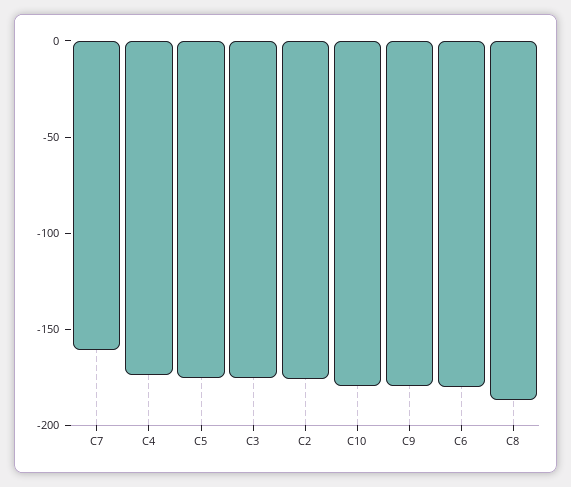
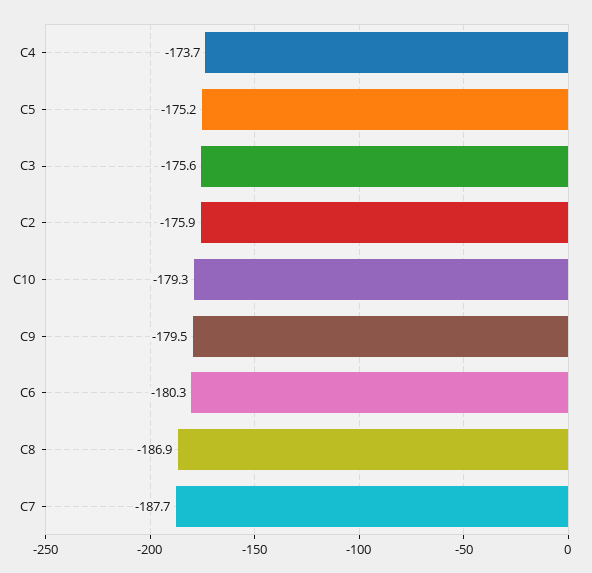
C7: -160 -> -187.7

